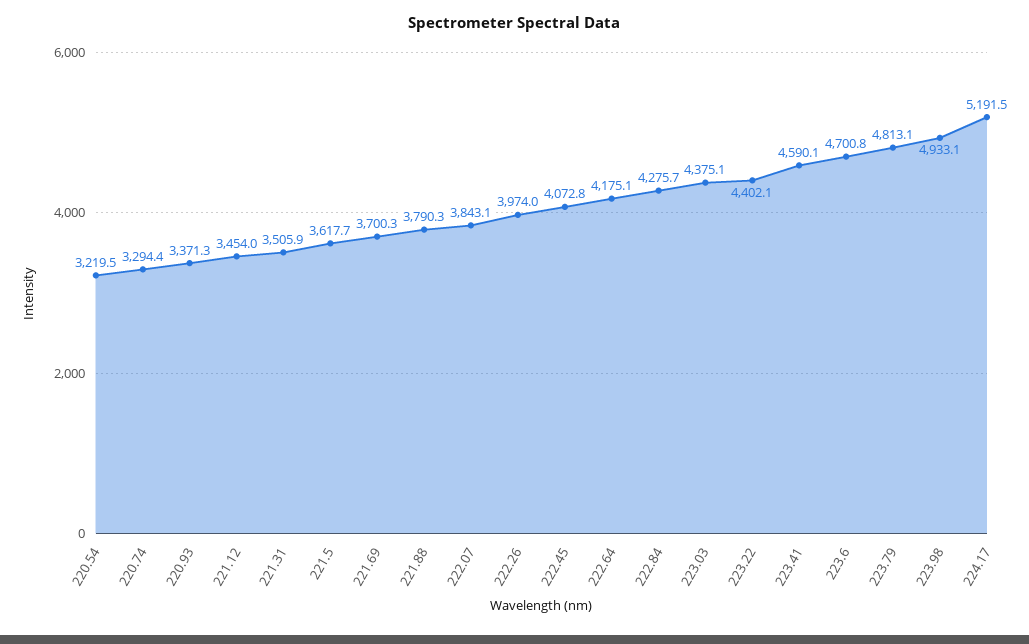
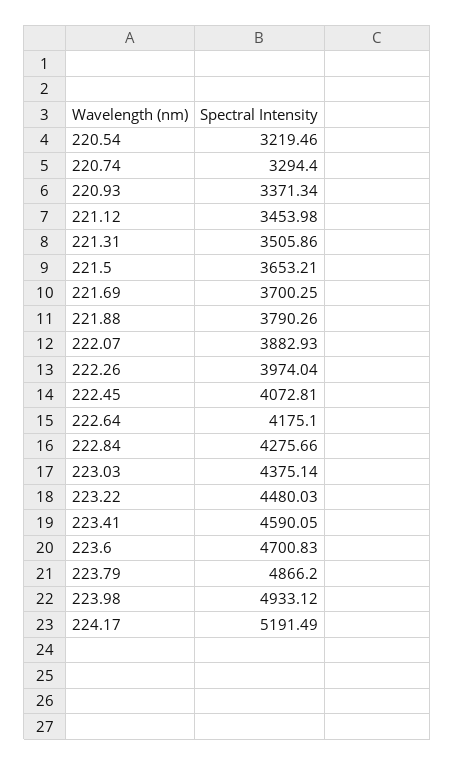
221.5: 3617.7 -> 3653.21
222.07: 3843.1 -> 3882.93
223.22: 4402.1 -> 4480.03
223.79: 4813.1 -> 4866.2

